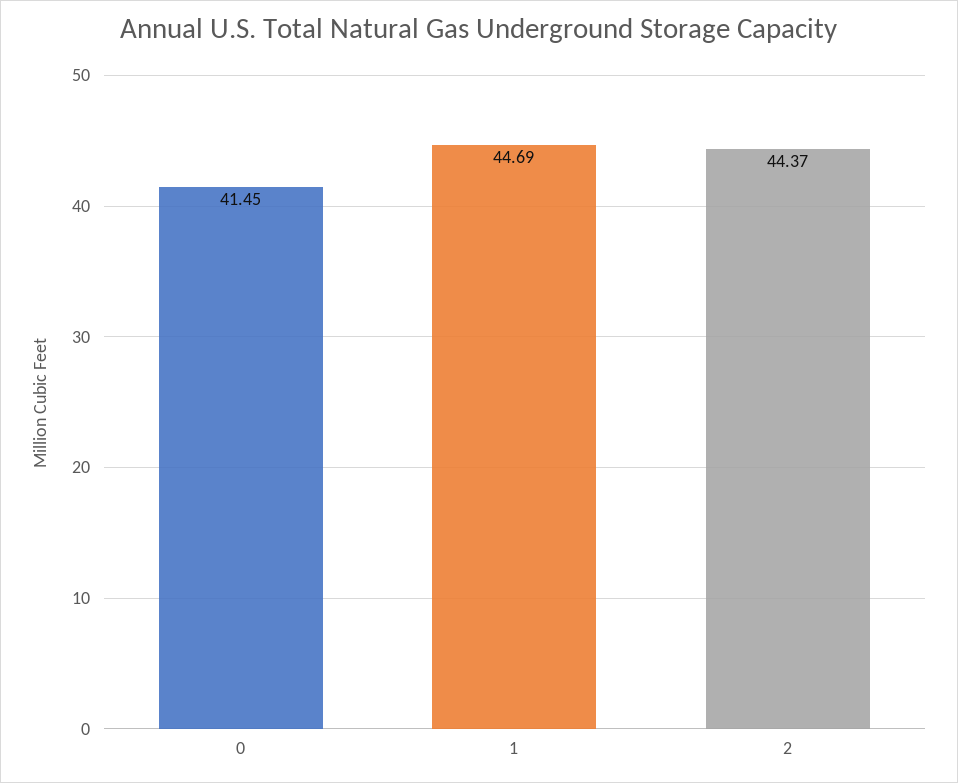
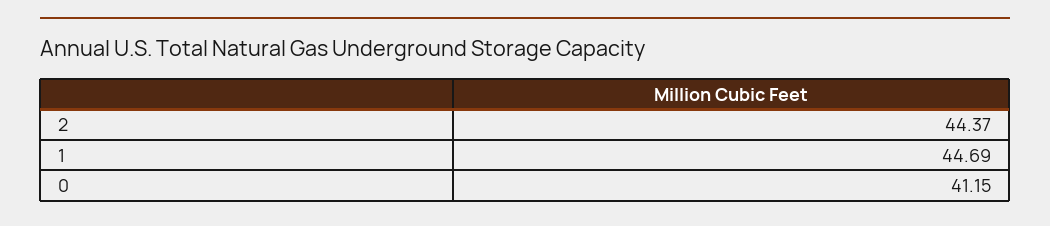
0: 41.45 -> 41.15

